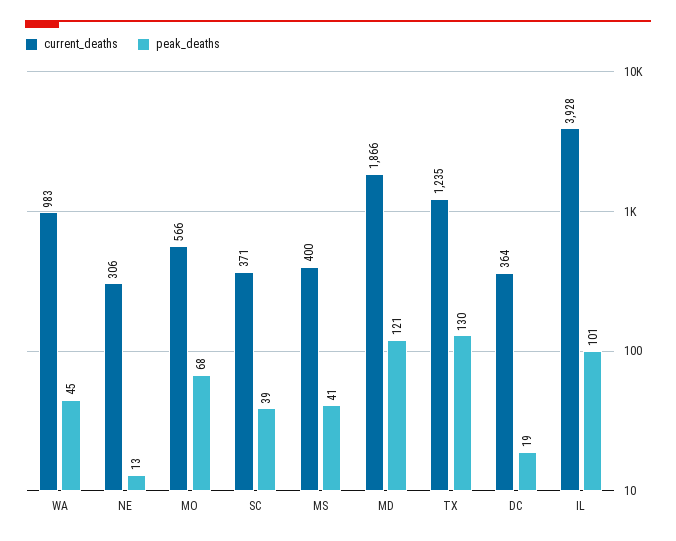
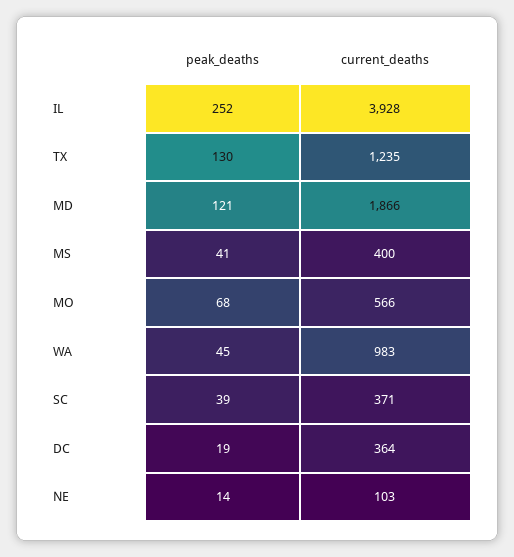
current_deaths, NE: 306 -> 103
peak_deaths, NE: 13 -> 14
peak_deaths, IL: 101 -> 252

